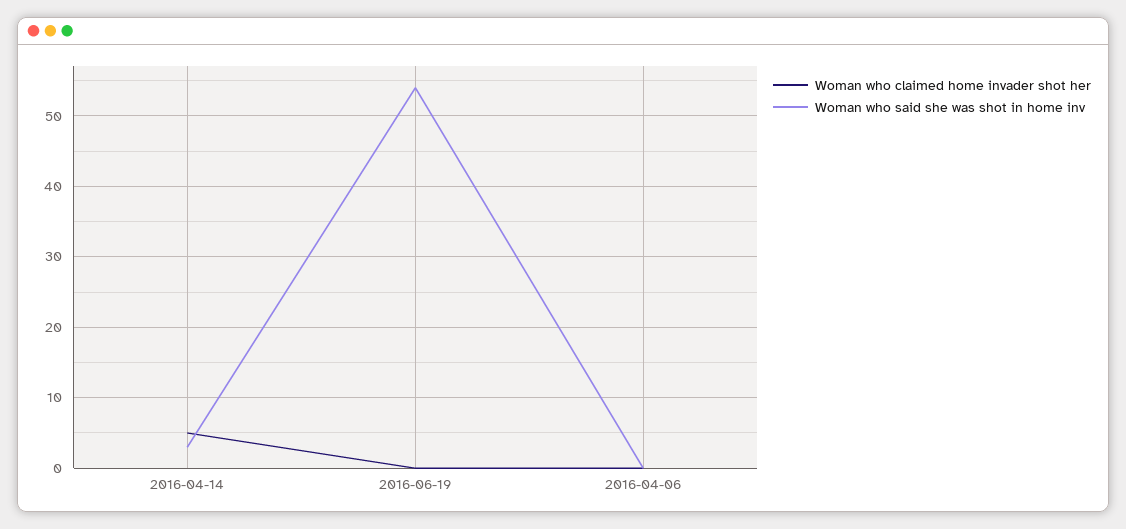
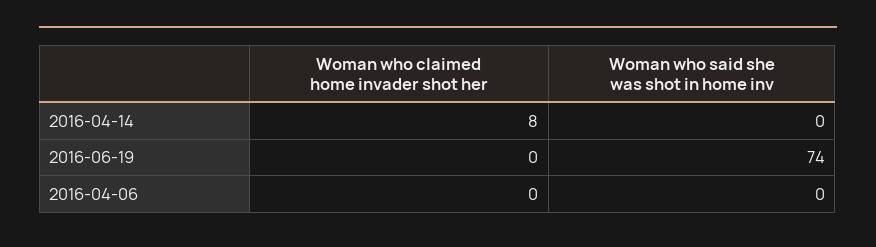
Woman who claimed home invader shot her, 2016-04-14: 5 -> 8
Woman who said she was shot in home inv, 2016-04-14: 3 -> 0
Woman who said she was shot in home inv, 2016-06-19: 54 -> 74

